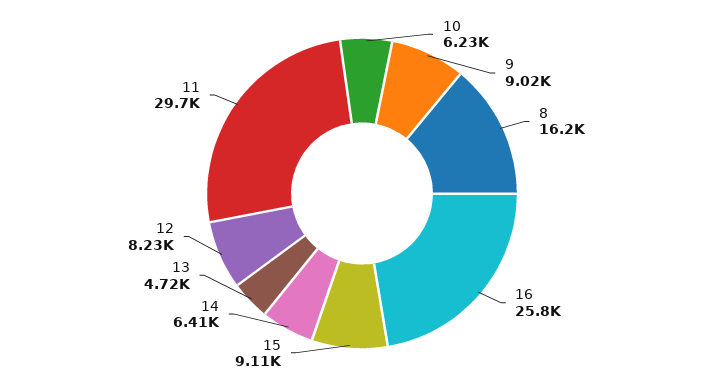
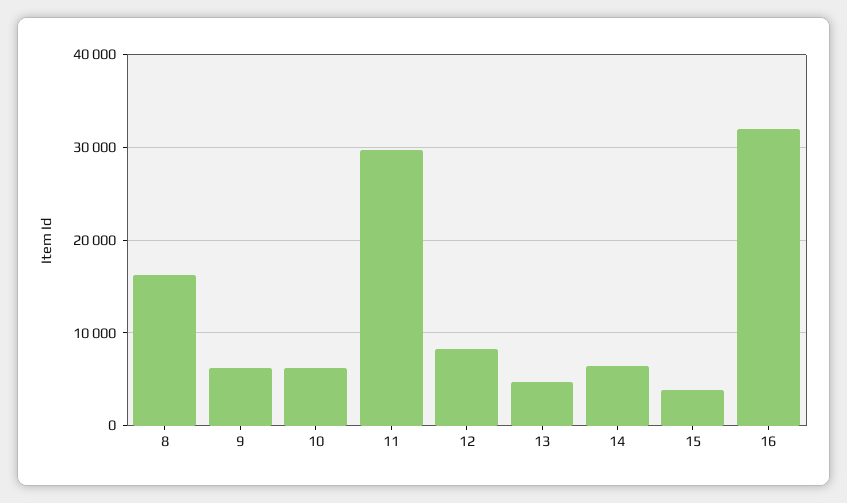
9: 9020 -> 6000
16: 25800 -> 32000
15: 9110 -> 4000

